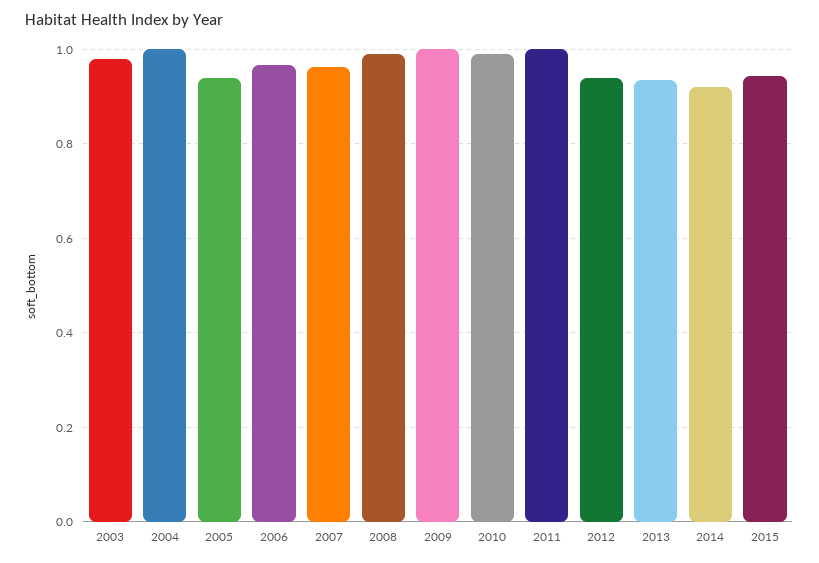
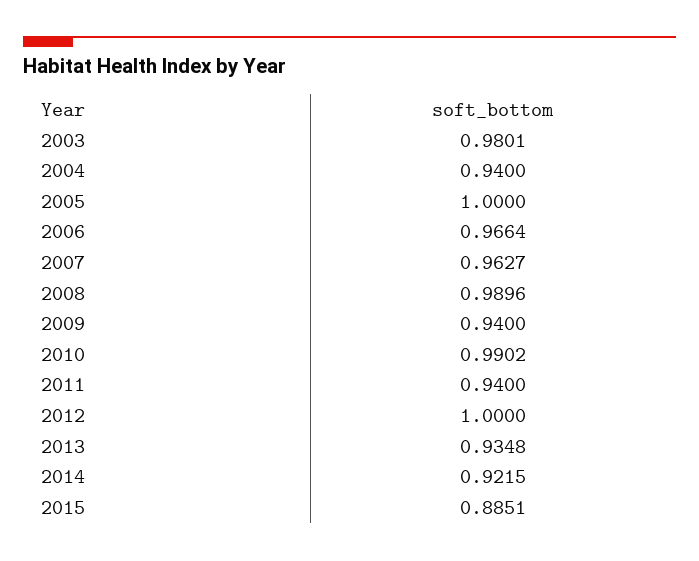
2004: 1 -> 0.94
2005: 0.94 -> 1
2009: 1 -> 0.94
2011: 1 -> 0.94
2012: 0.94 -> 1
2015: 0.94 -> 0.8851

